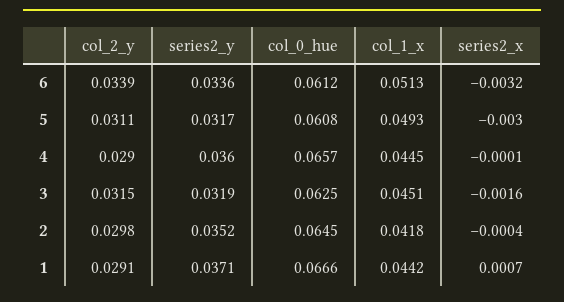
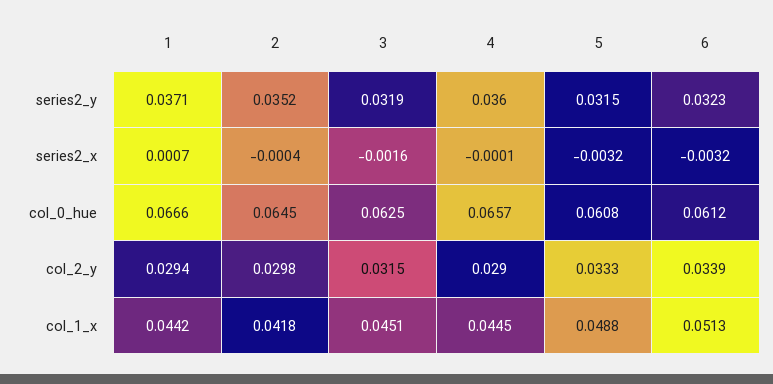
series2_y, 6: 0.0336 -> 0.0323
col_2_y, 5: 0.0311 -> 0.0333
series2_y, 5: 0.0317 -> 0.0315
col_1_x, 5: 0.0493 -> 0.0488
series2_x, 5: -0.003 -> -0.0032
col_2_y, 1: 0.0291 -> 0.0294

